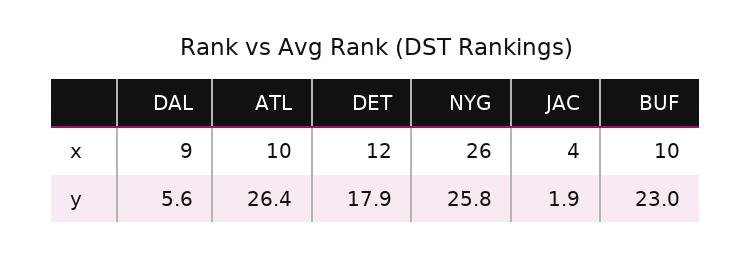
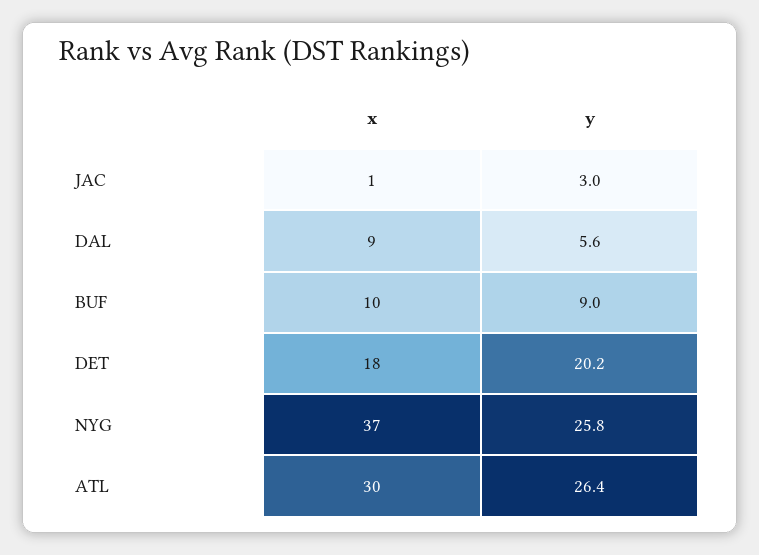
ATL, x: 10 -> 30
DET, x: 12 -> 18
NYG, x: 26 -> 37
JAC, x: 4 -> 1
DET, y: 17.9 -> 20.2
JAC, y: 1.9 -> 3
BUF, y: 23 -> 9

